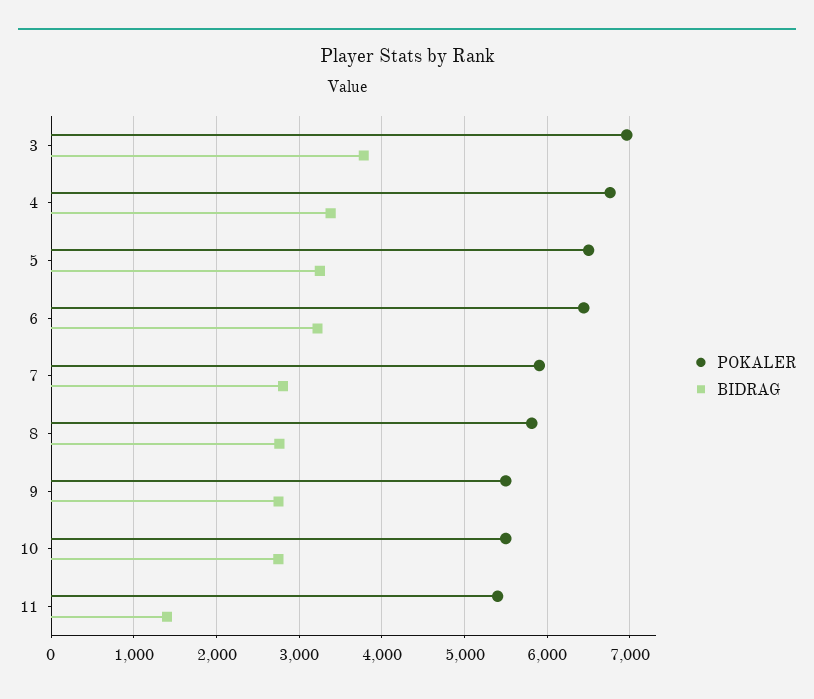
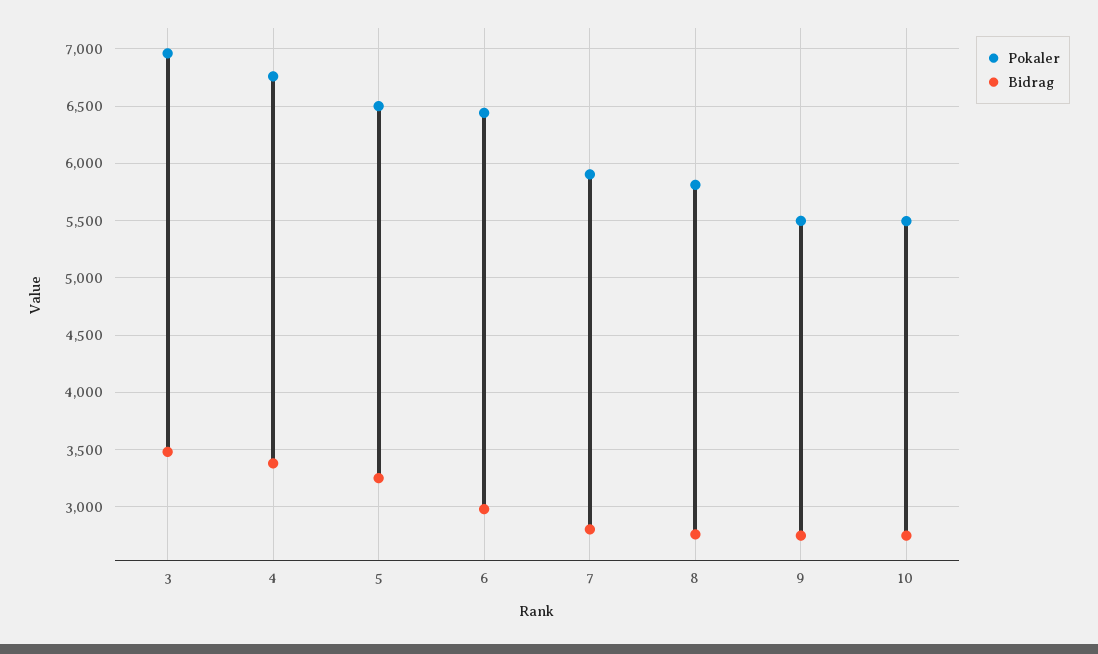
BIDRAG, 3: 3800 -> 3500
BIDRAG, 6: 3200 -> 3000
POKALER, 11: 5400 -> none
BIDRAG, 11: 1400 -> none

